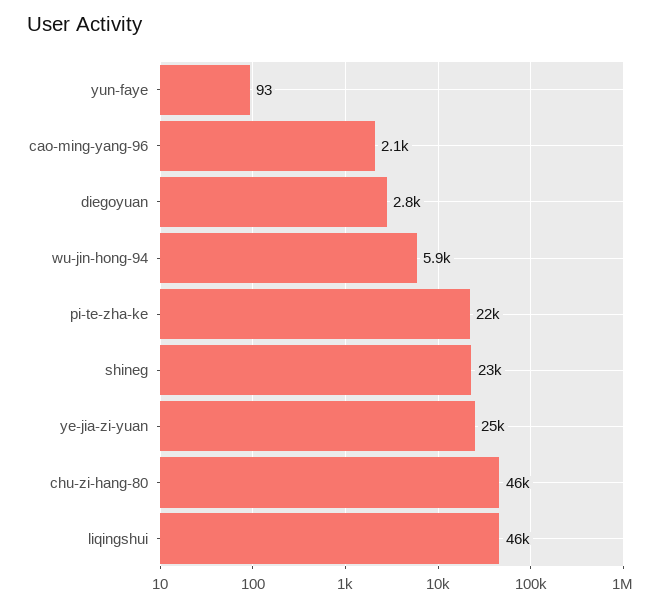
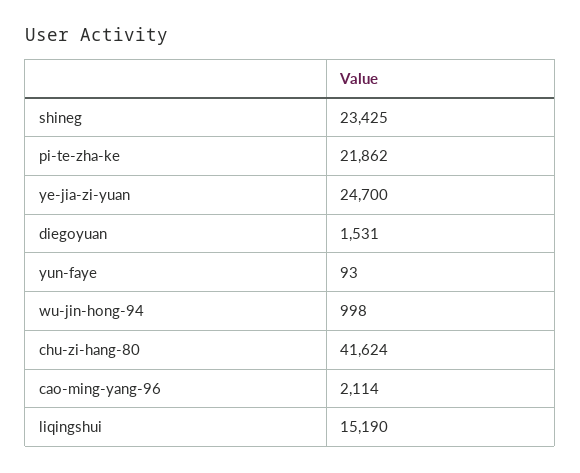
diegoyuan: 2800 -> 1531
wu-jin-hong-94: 5900 -> 998
chu-zi-hang-80: 46000 -> 41624
liqingshui: 46000 -> 15190

